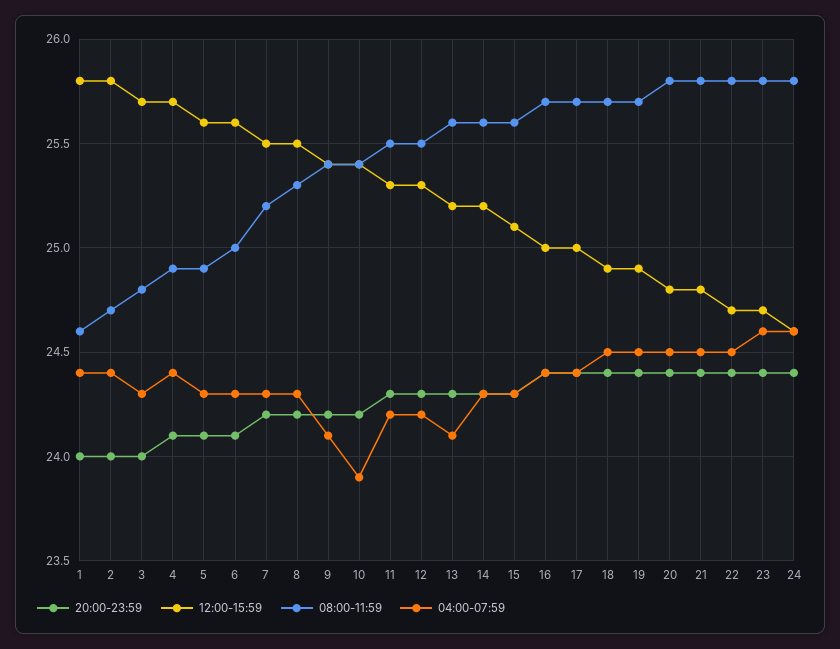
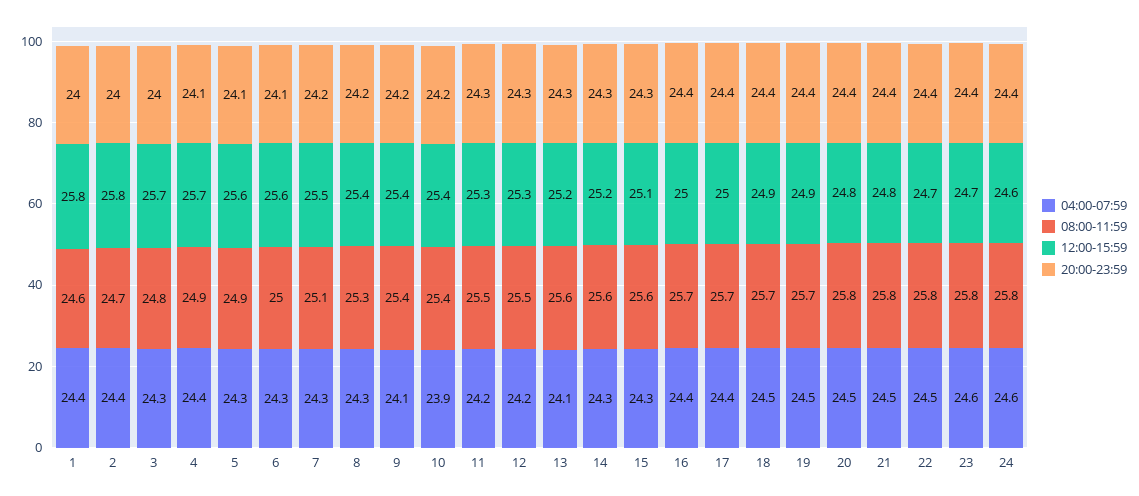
08:00-11:59, 7: 25.2 -> 25.1
12:00-15:59, 8: 25.5 -> 25.4

